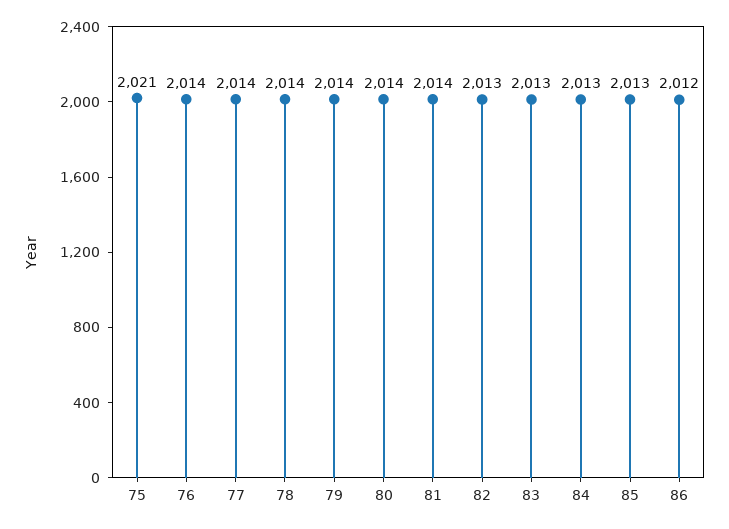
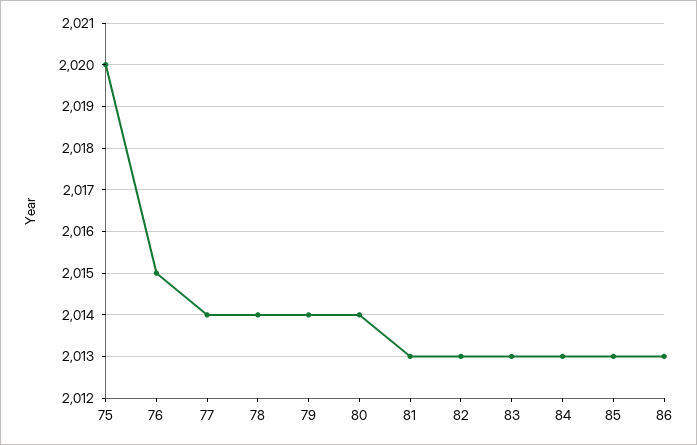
75: 2021 -> 2020
76: 2014 -> 2015
81: 2014 -> 2013
86: 2012 -> 2013

